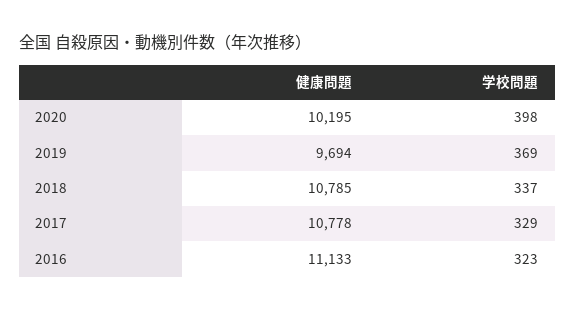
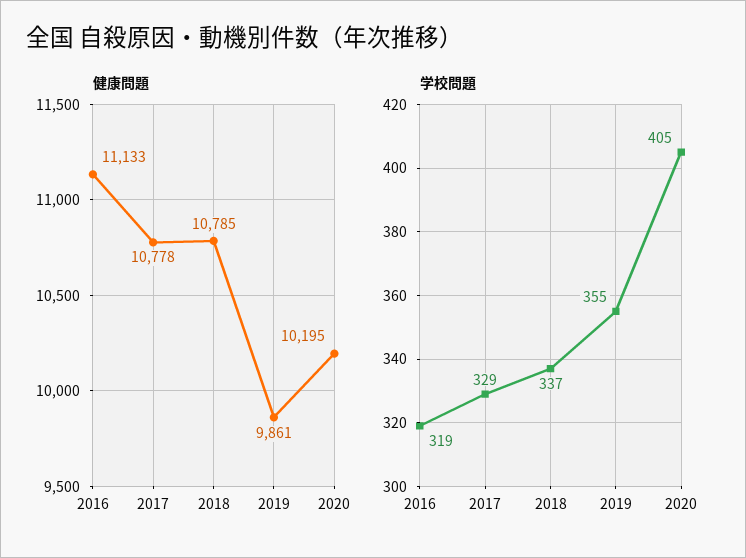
学校問題, 2020: 398 -> 405
健康問題, 2019: 9694 -> 9861
学校問題, 2019: 369 -> 355
学校問題, 2016: 323 -> 319

